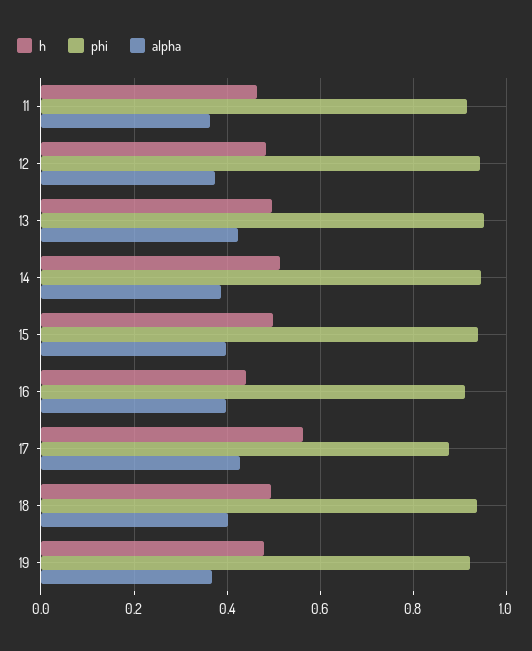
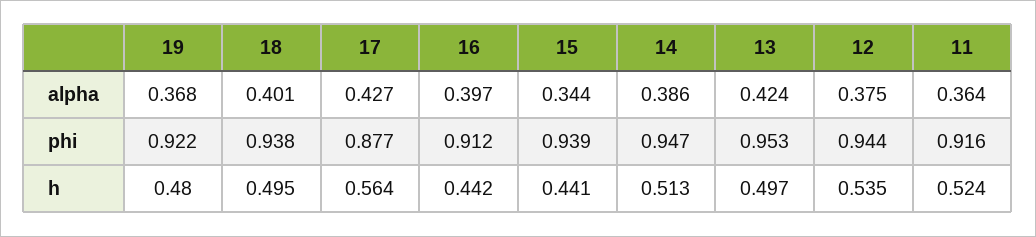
h, 11: 0.46 -> 0.524
h, 12: 0.48 -> 0.535
h, 15: 0.5 -> 0.441
alpha, 15: 0.4 -> 0.344

